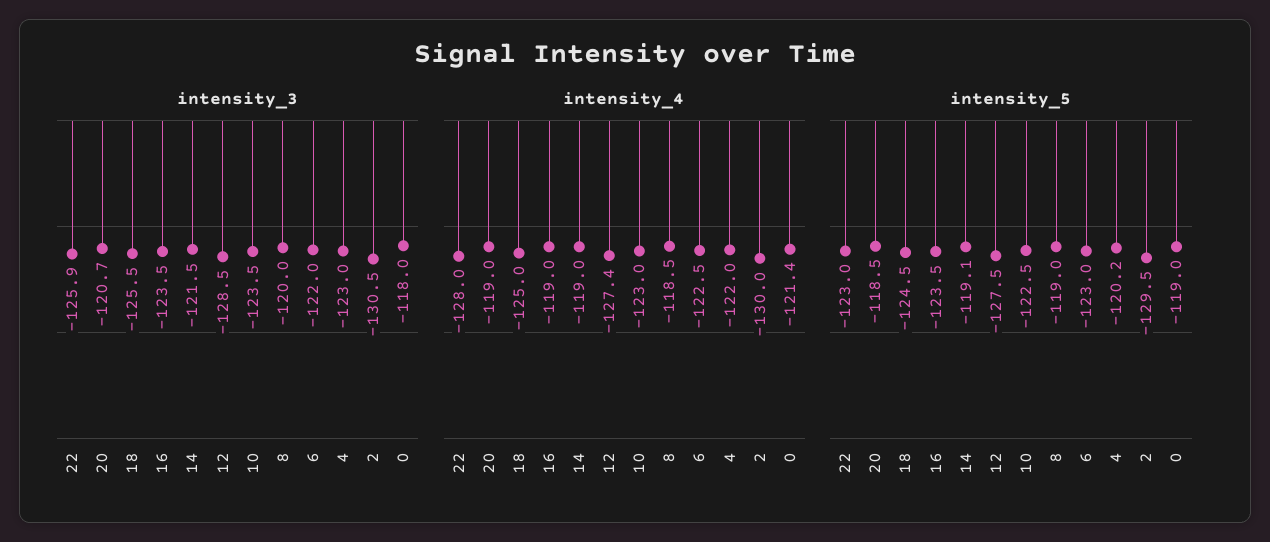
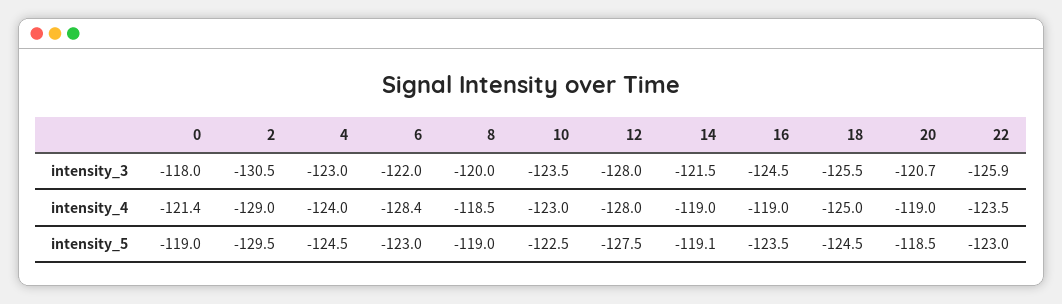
intensity_3, 16: -123.5 -> -124.5
intensity_3, 12: -128.5 -> -128
intensity_4, 22: -128 -> -123.5
intensity_4, 12: -127.4 -> -128
intensity_4, 6: -122.5 -> -128.4
intensity_4, 4: -122 -> -124
intensity_4, 2: -130 -> -129
intensity_5, 4: -120.2 -> -124.5

